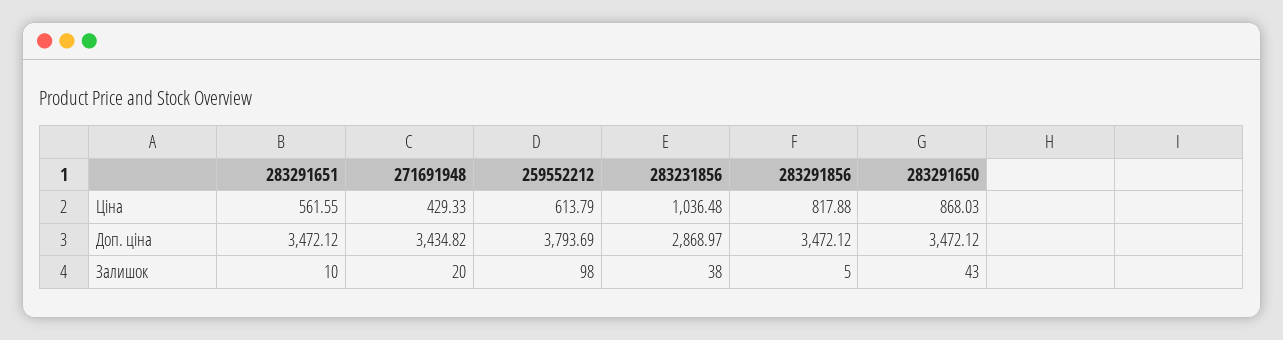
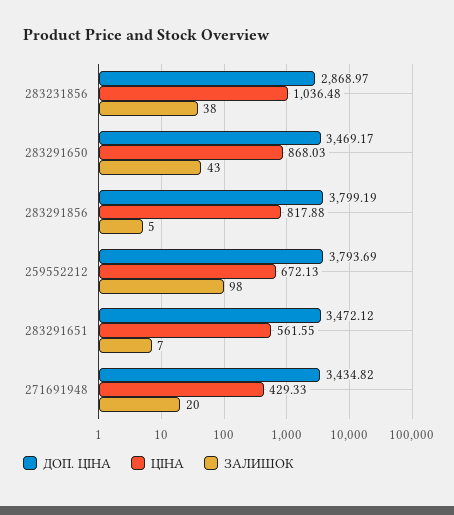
Ціна, 259552212: 613.79 -> 672.13
Доп. ціна, 283291856: 3472.12 -> 3799.19
Доп. ціна, 283291650: 3472.12 -> 3469.17
Залишок, 283291651: 10 -> 7

